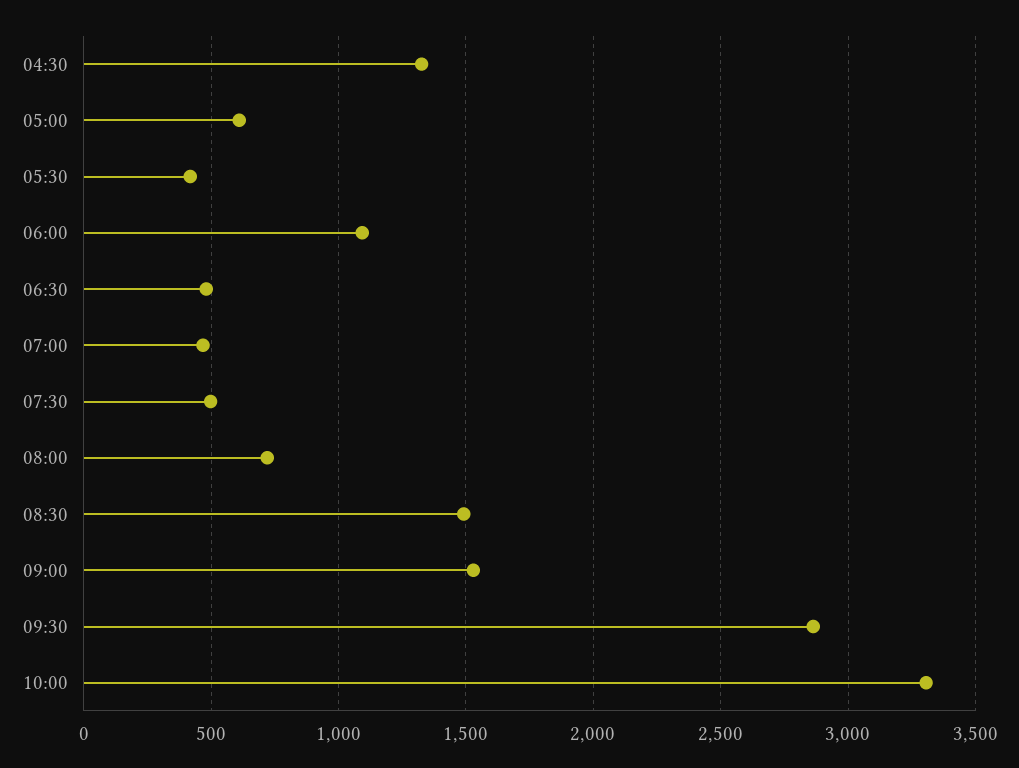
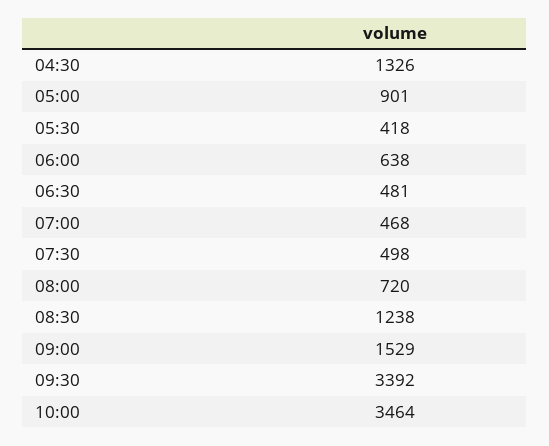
05:00: 600 -> 901
06:00: 1100 -> 638
08:30: 1500 -> 1238
09:30: 2850 -> 3392
10:00: 3300 -> 3464

